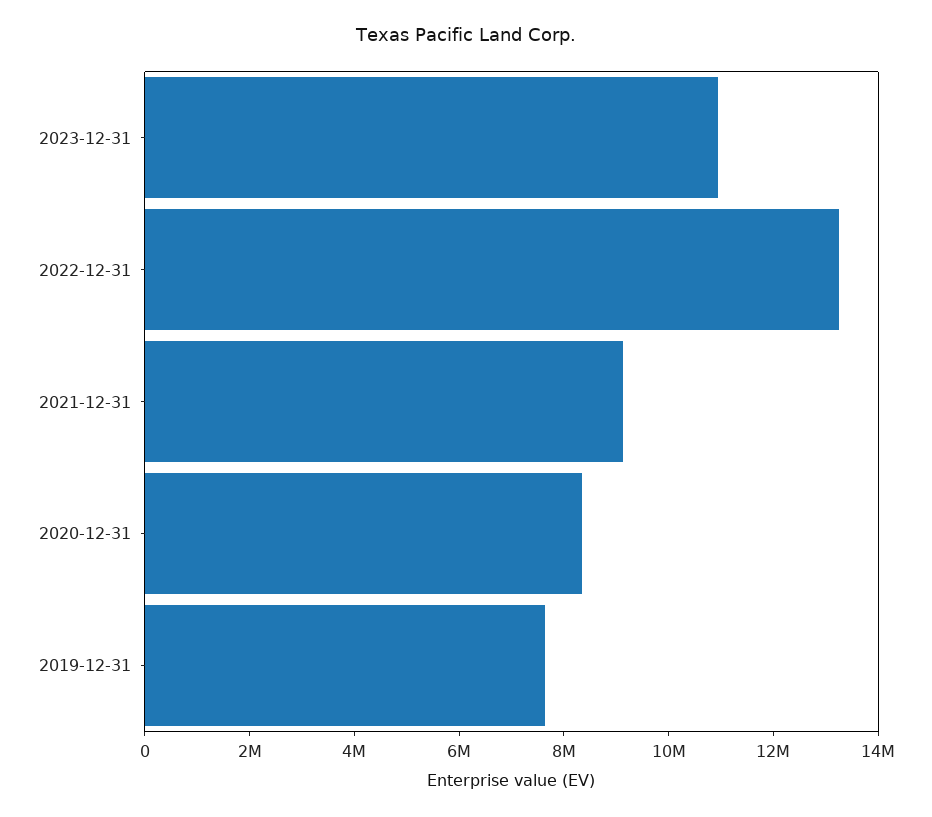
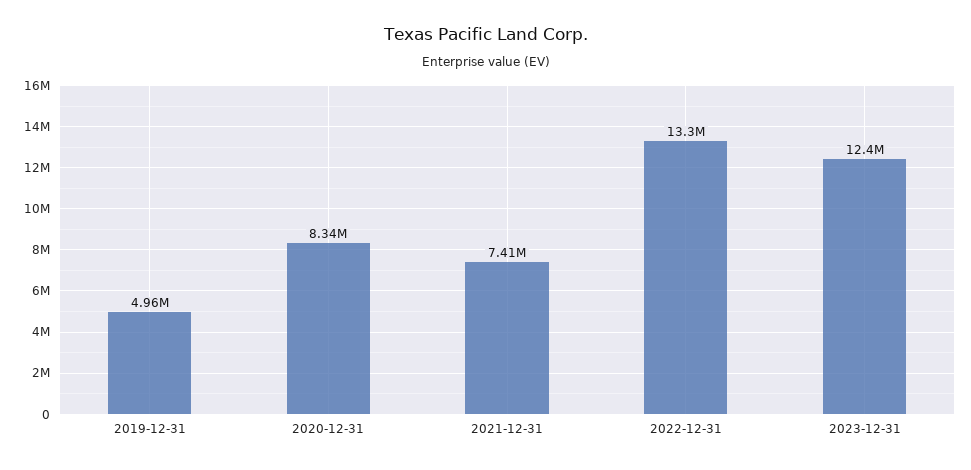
2023-12-31: 11000000 -> 12400000
2021-12-31: 9000000 -> 7410000
2019-12-31: 7500000 -> 4960000

